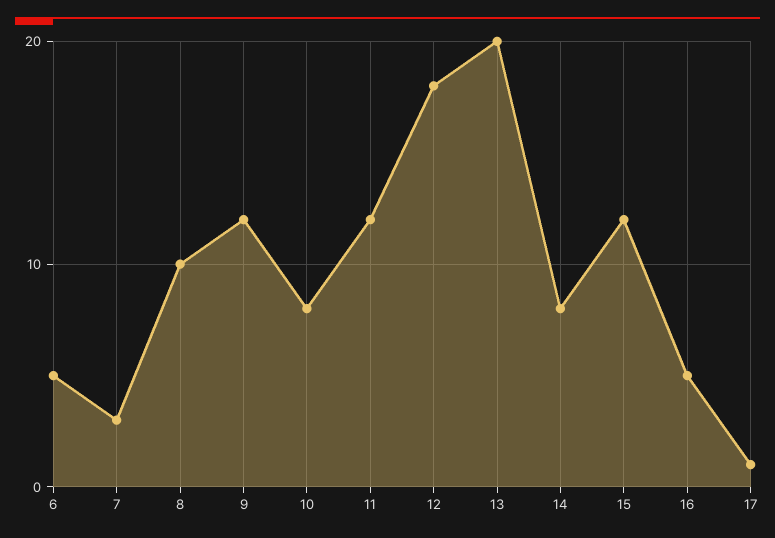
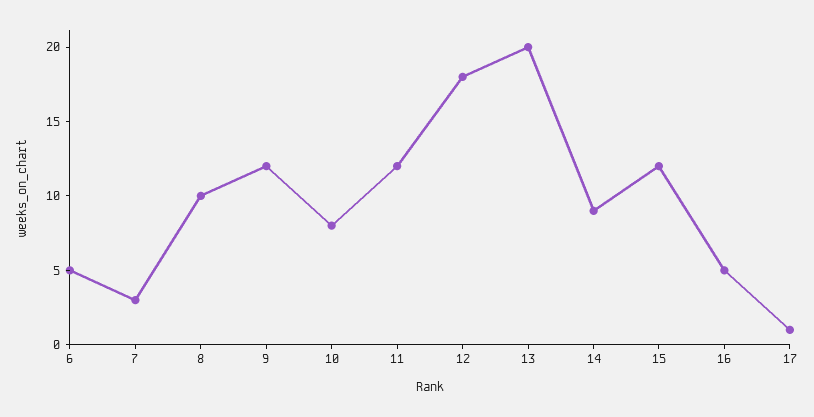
14: 8 -> 9

